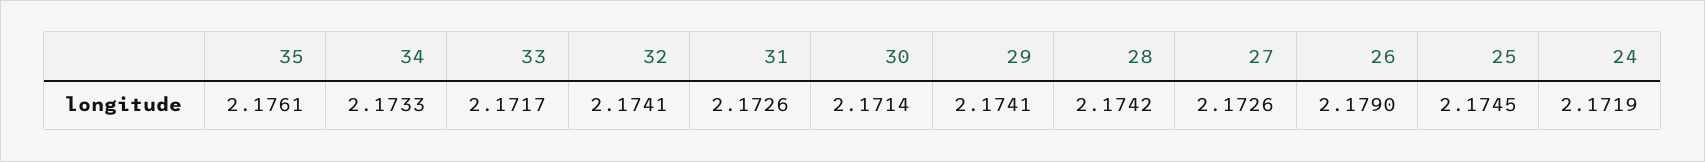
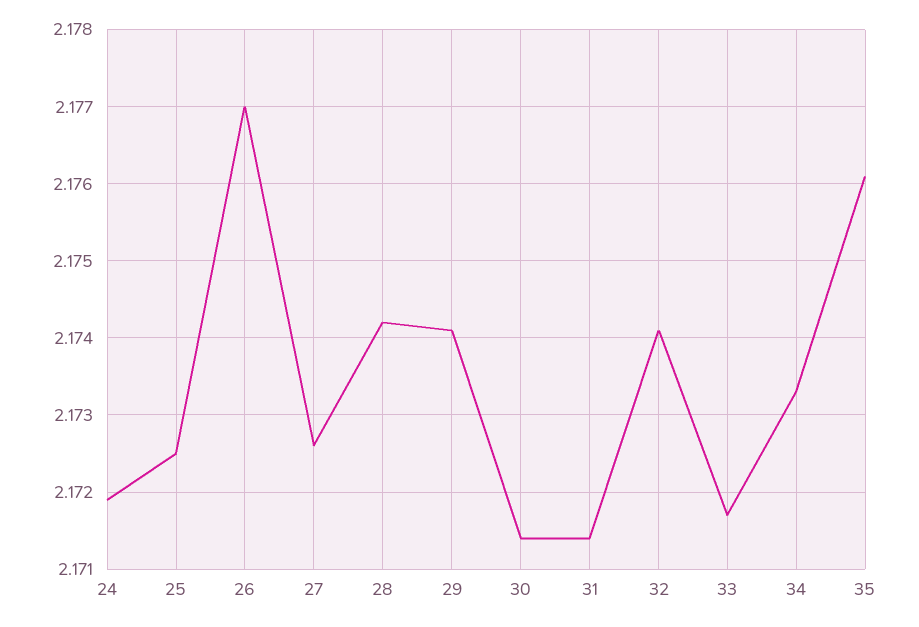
31: 2.1726 -> 2.1714
26: 2.179 -> 2.177
25: 2.1745 -> 2.1725

